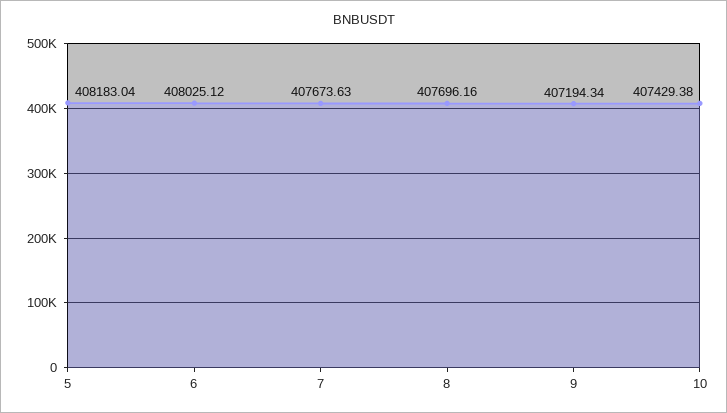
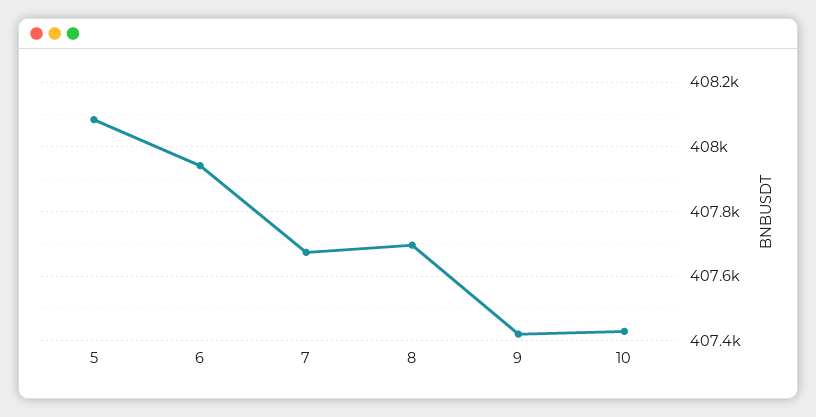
5: 408183.04 -> 408080
6: 408025.12 -> 407940
9: 407194.34 -> 407420

